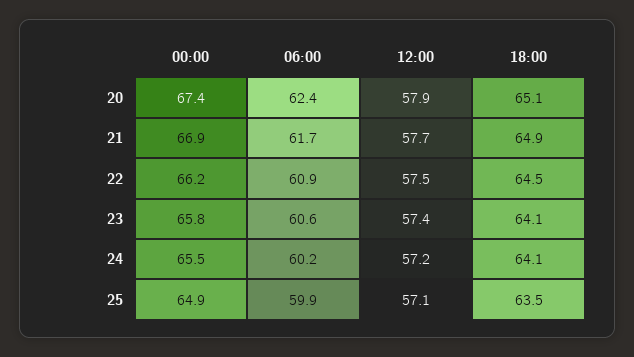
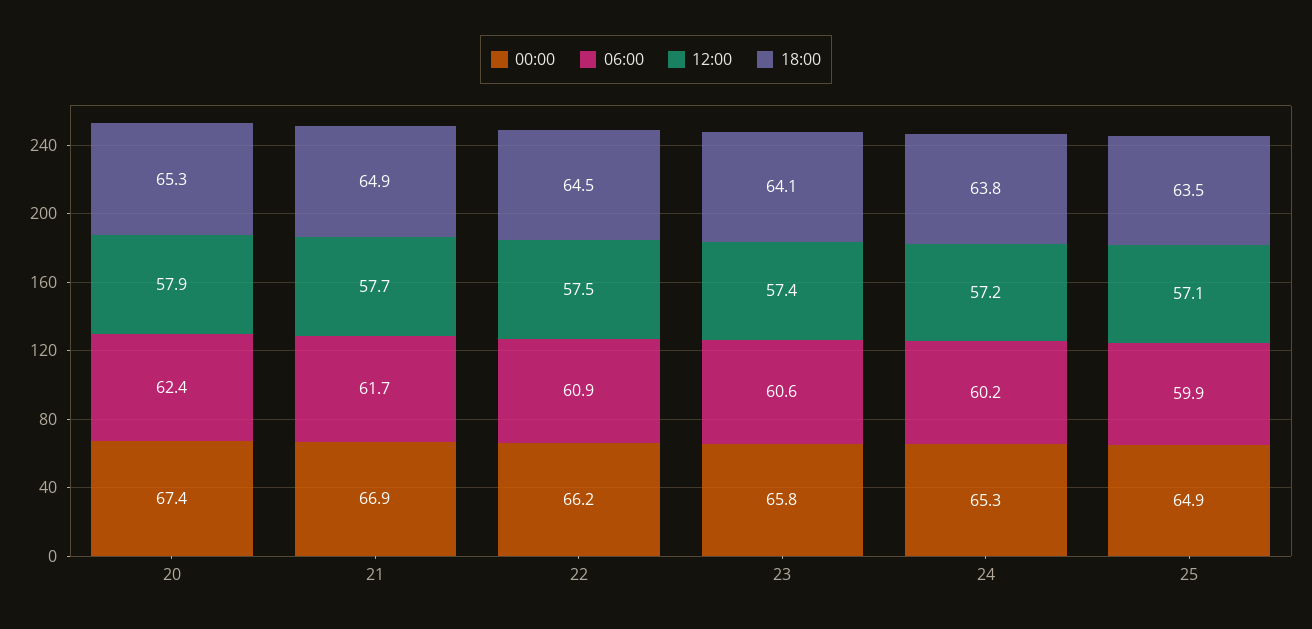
18:00, 20: 65.1 -> 65.3
00:00, 24: 65.5 -> 65.3
18:00, 24: 64.1 -> 63.8

